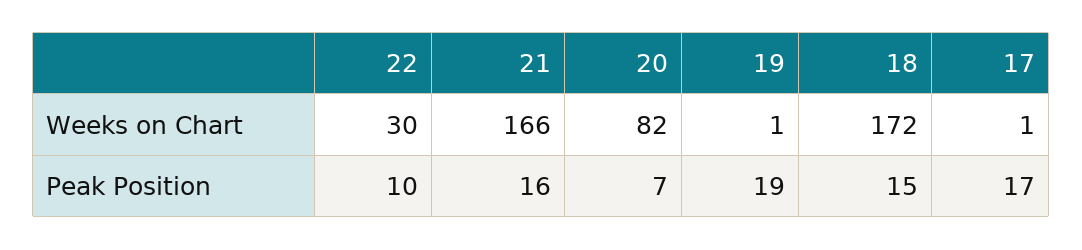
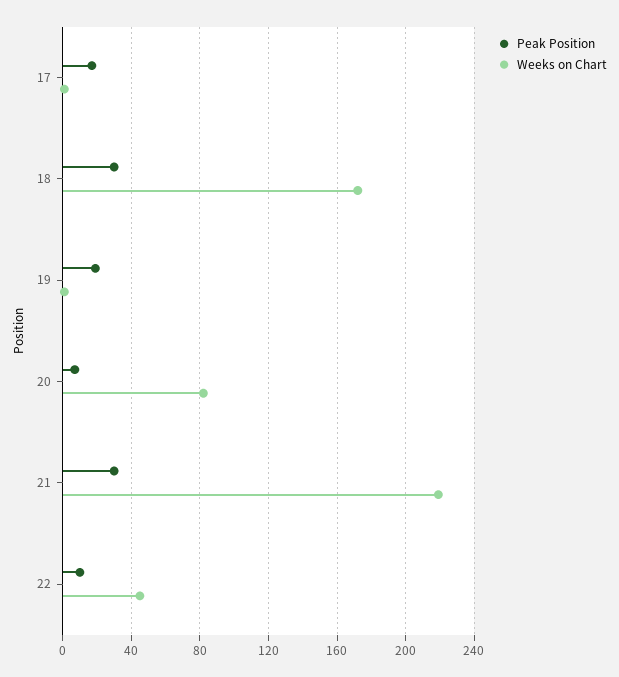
Weeks on Chart, 22: 30 -> 45
Weeks on Chart, 21: 166 -> 220
Peak Position, 21: 16 -> 30
Peak Position, 18: 15 -> 30

